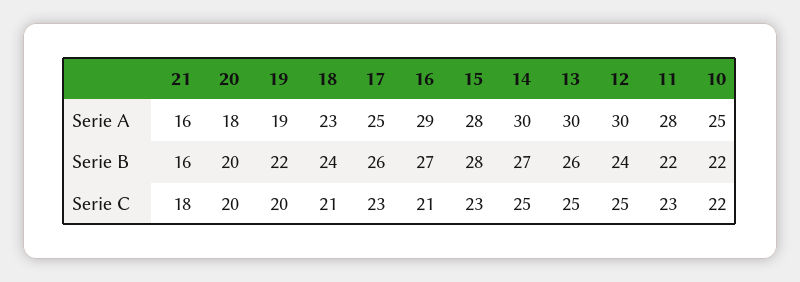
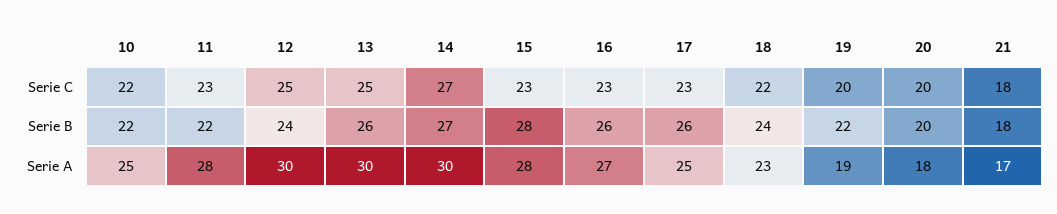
21, Serie A: 16 -> 17
16, Serie A: 29 -> 27
21, Serie B: 16 -> 18
16, Serie B: 27 -> 26
18, Serie C: 21 -> 22
16, Serie C: 21 -> 23
14, Serie C: 25 -> 27

